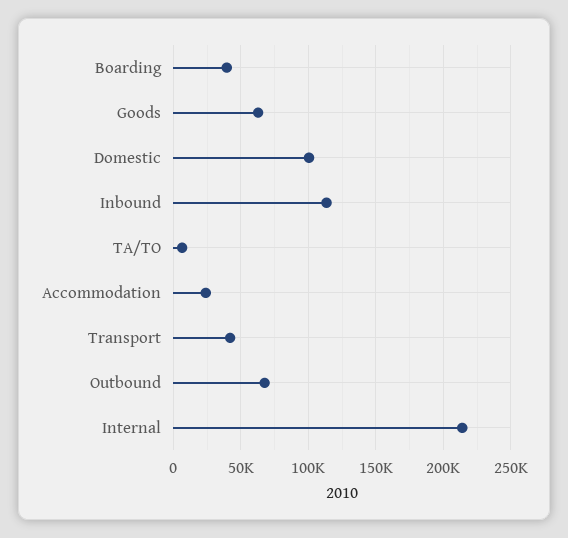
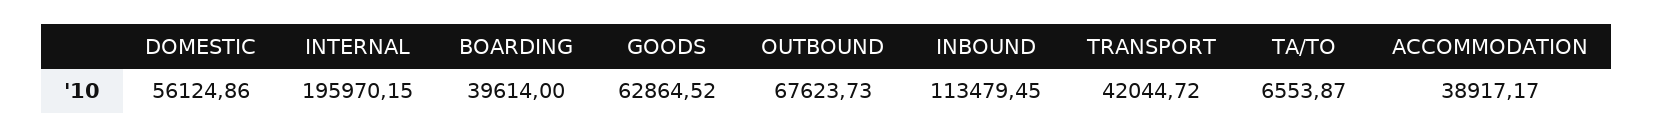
Domestic: 100000 -> 56124.86
Accommodation: 25000 -> 38917.17
Internal: 215000 -> 195970.15

